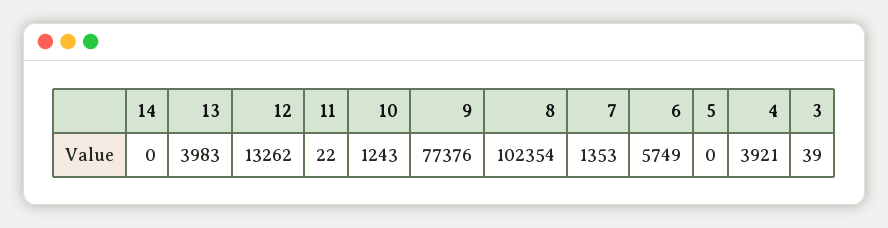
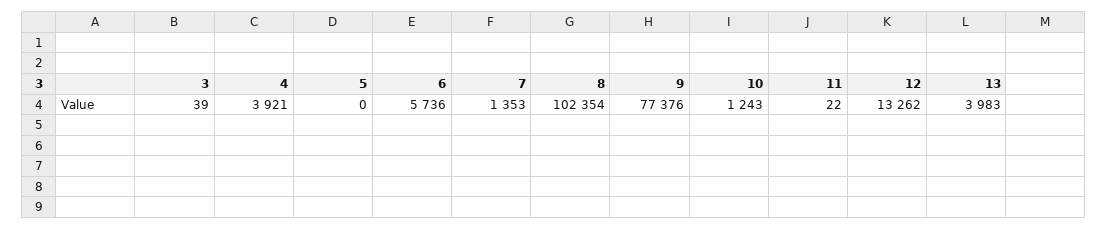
14: 0 -> none
6: 5749 -> 5736

